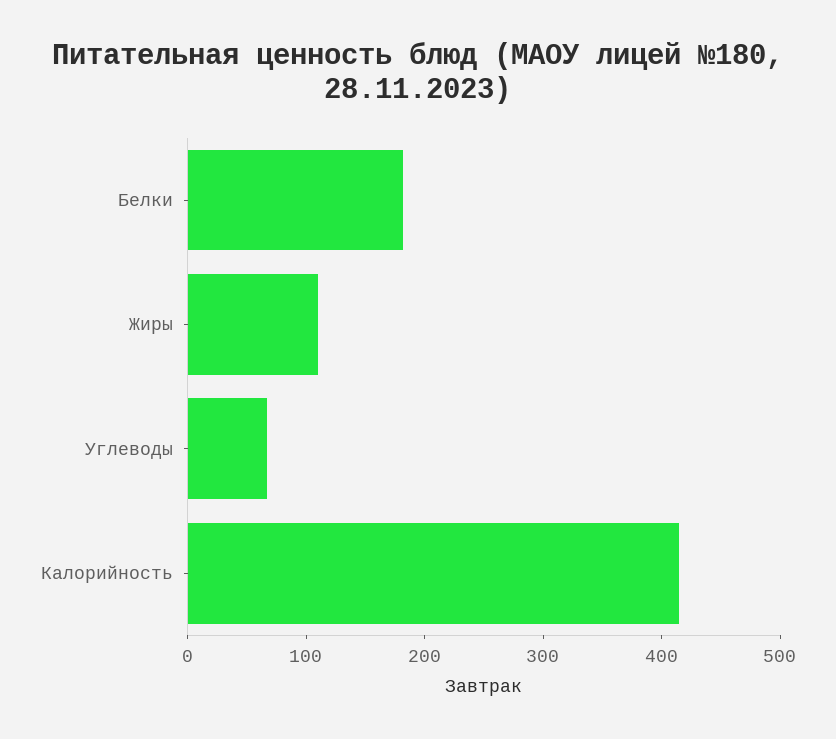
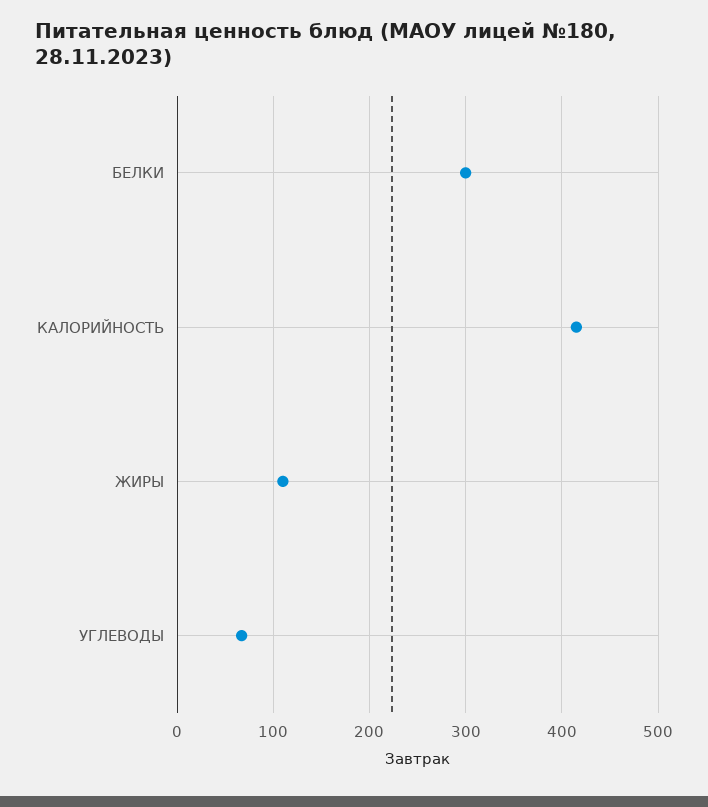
Белки: 180 -> 300

